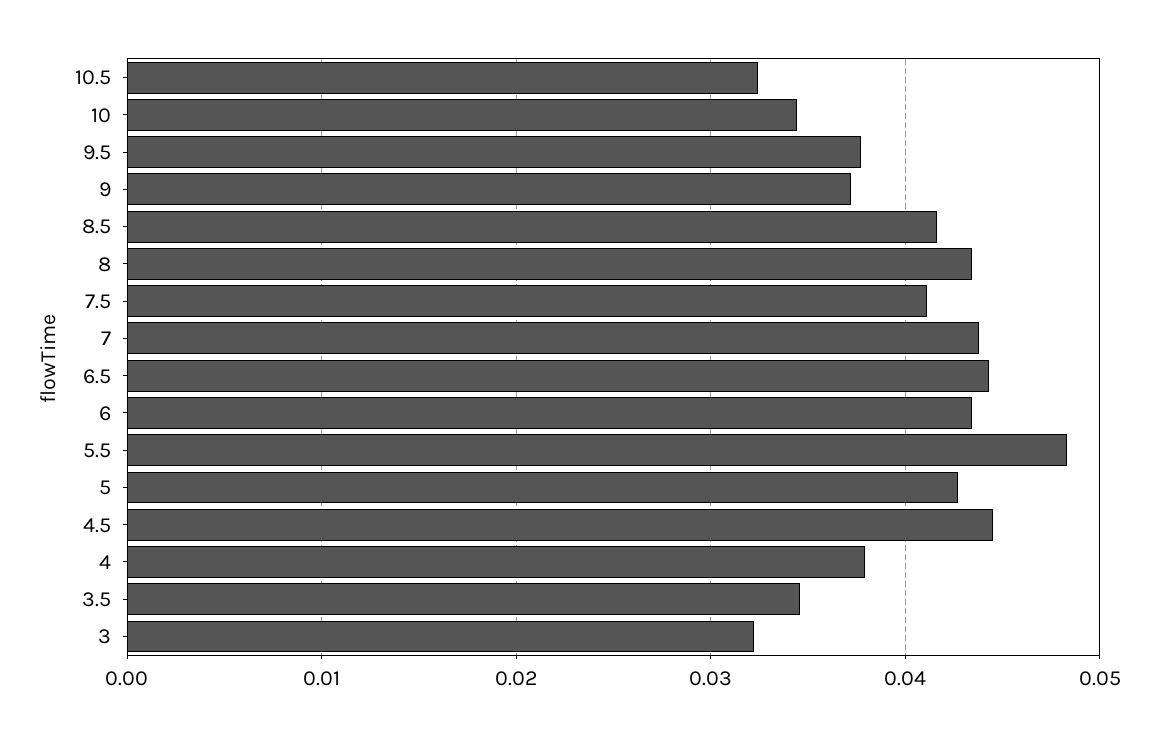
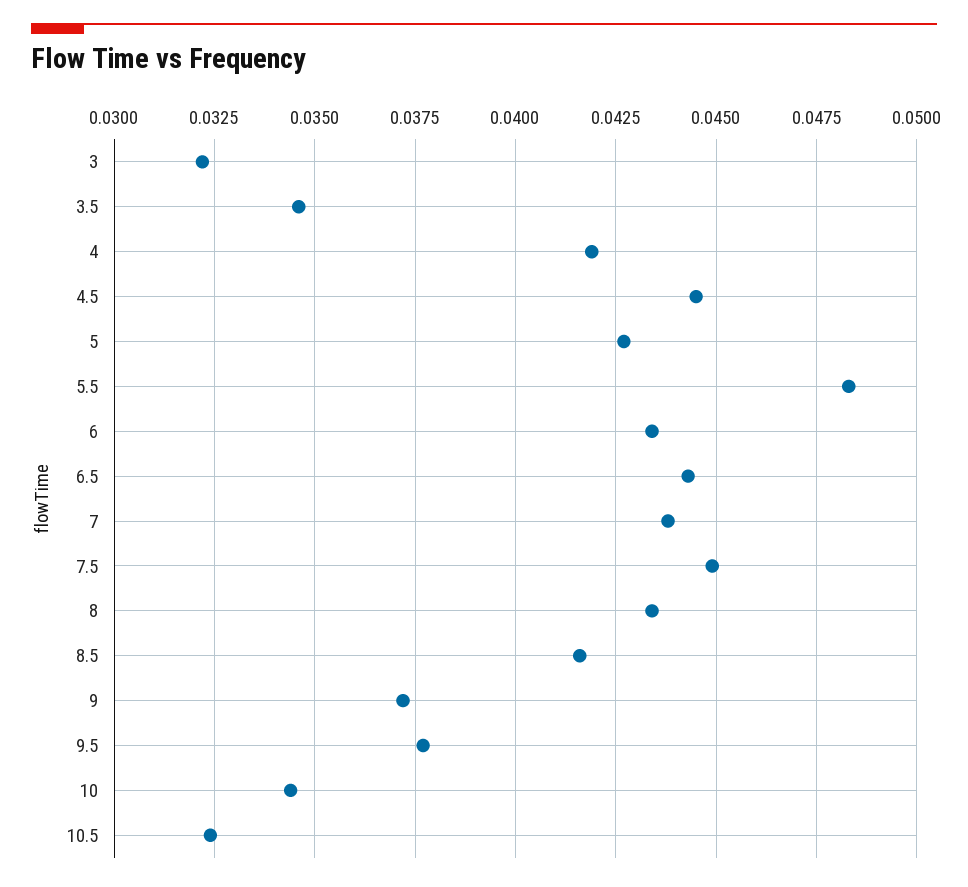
7.5: 0.041 -> 0.045
4: 0.038 -> 0.042

